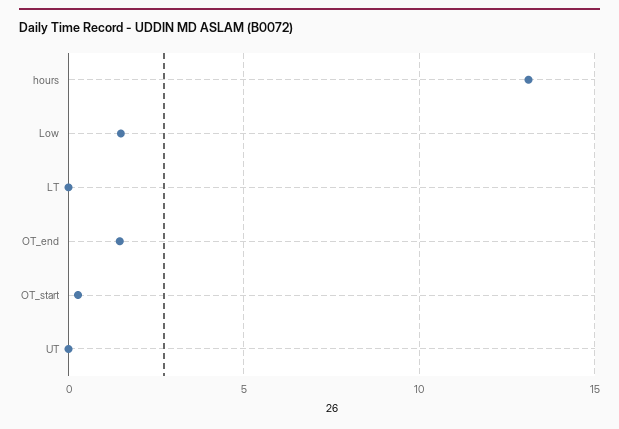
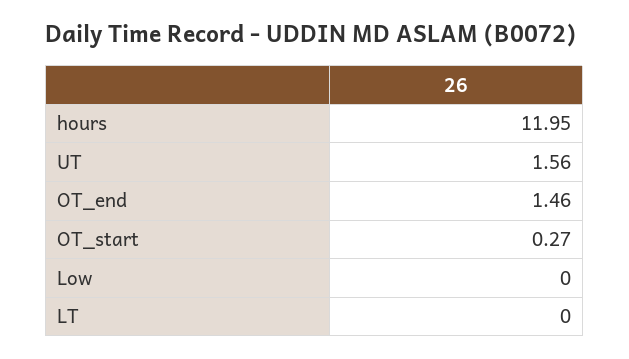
hours: 13 -> 11.95
Low: 1.5 -> 0
UT: 0 -> 1.56

